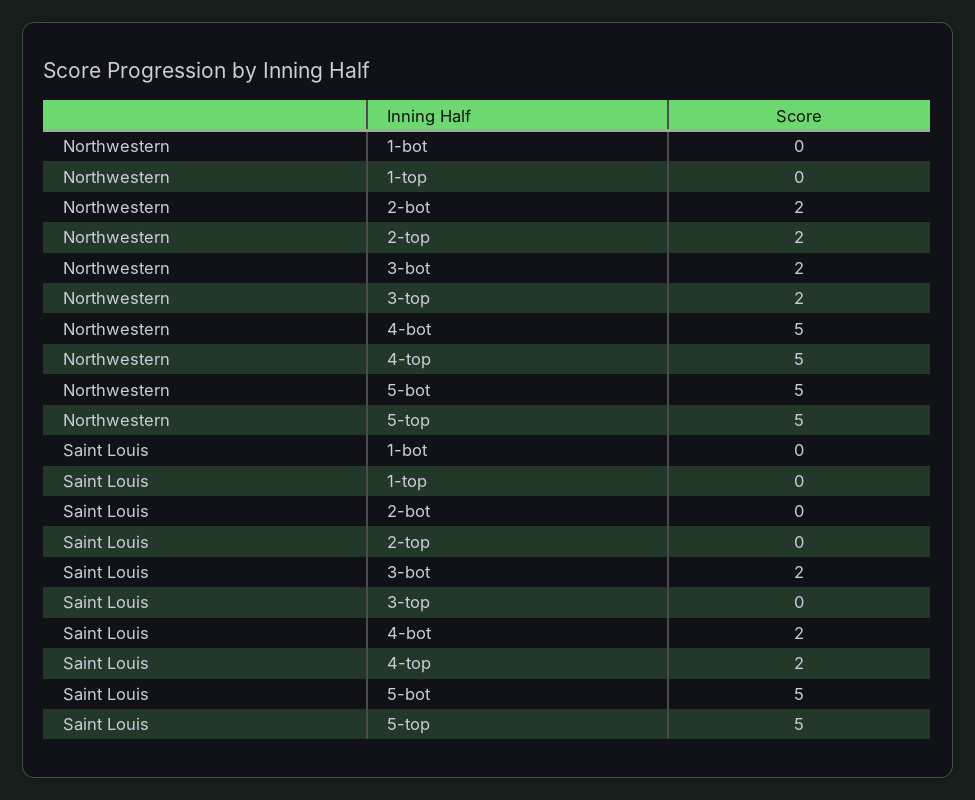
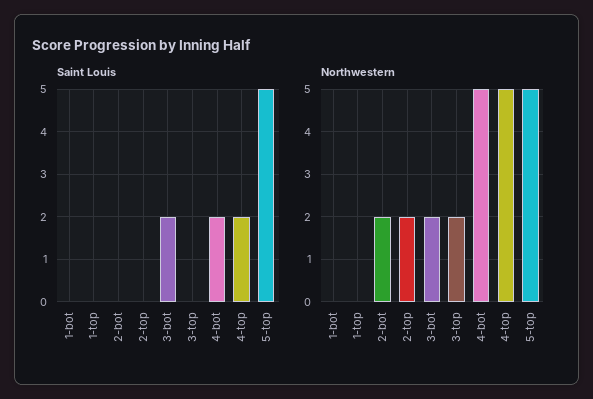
Northwestern, 5-bot: 5 -> none
Saint Louis, 5-bot: 5 -> none

